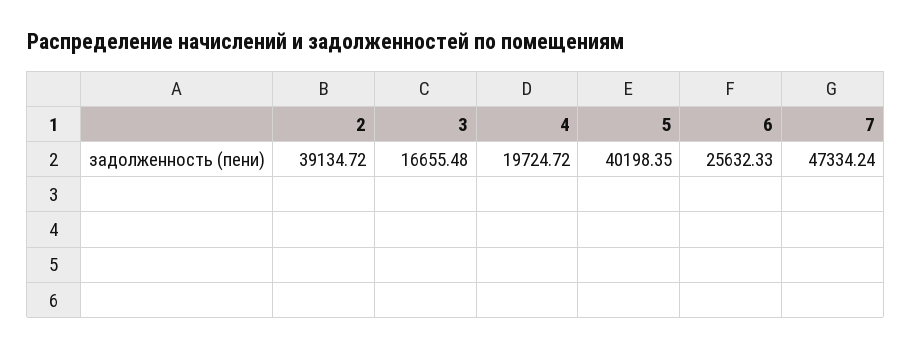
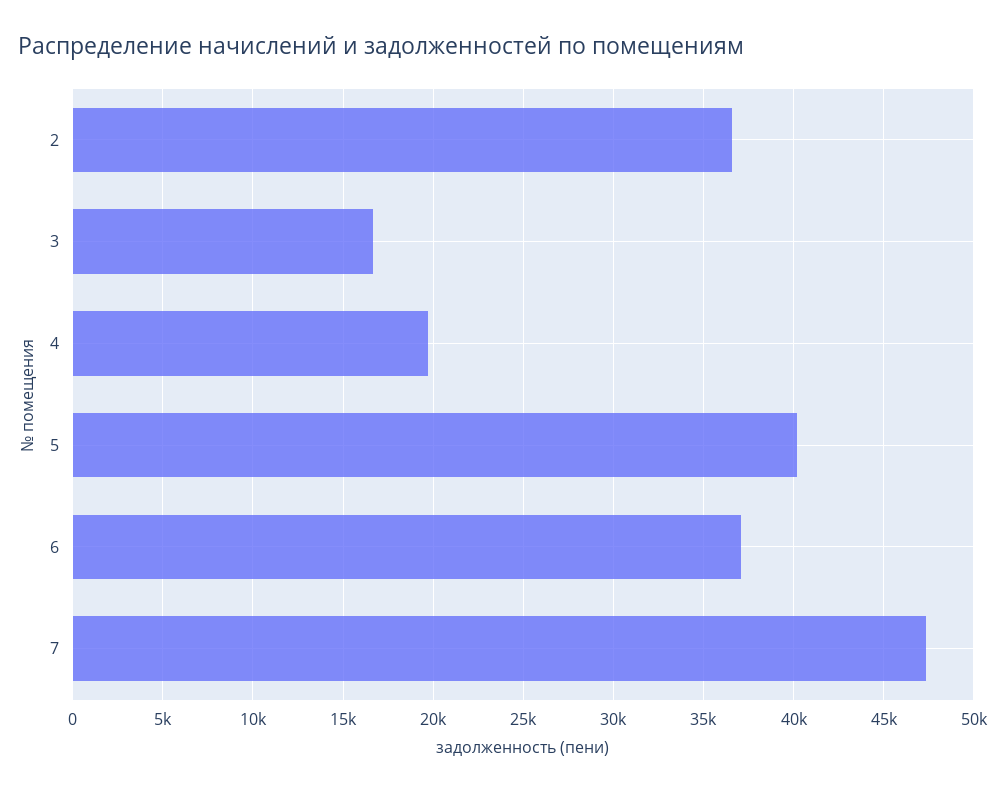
2: 39134.72 -> 36500
6: 25632.33 -> 37000

